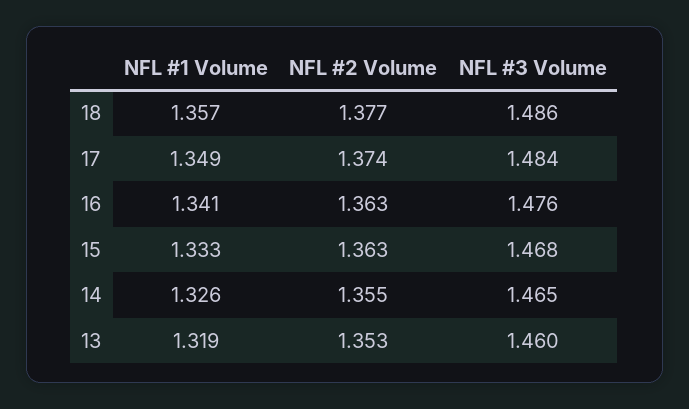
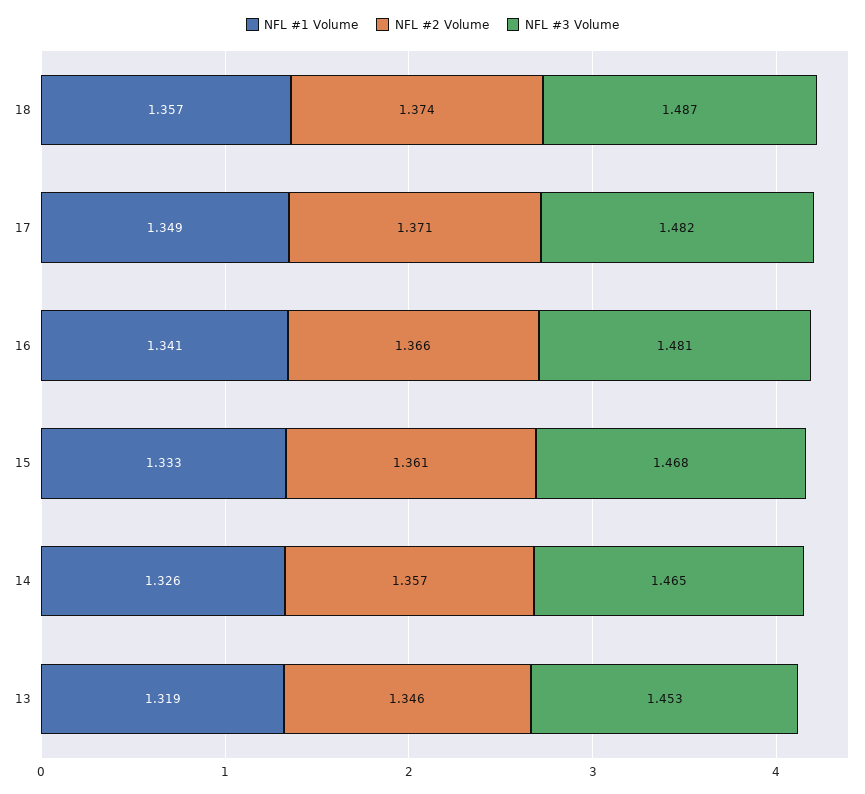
NFL #2 Volume, 18: 1.377 -> 1.374
NFL #3 Volume, 18: 1.486 -> 1.487
NFL #2 Volume, 17: 1.374 -> 1.371
NFL #3 Volume, 17: 1.484 -> 1.482
NFL #2 Volume, 16: 1.363 -> 1.366
NFL #3 Volume, 16: 1.476 -> 1.481
NFL #2 Volume, 15: 1.363 -> 1.361
NFL #2 Volume, 14: 1.355 -> 1.357
NFL #2 Volume, 13: 1.353 -> 1.346
NFL #3 Volume, 13: 1.46 -> 1.453

